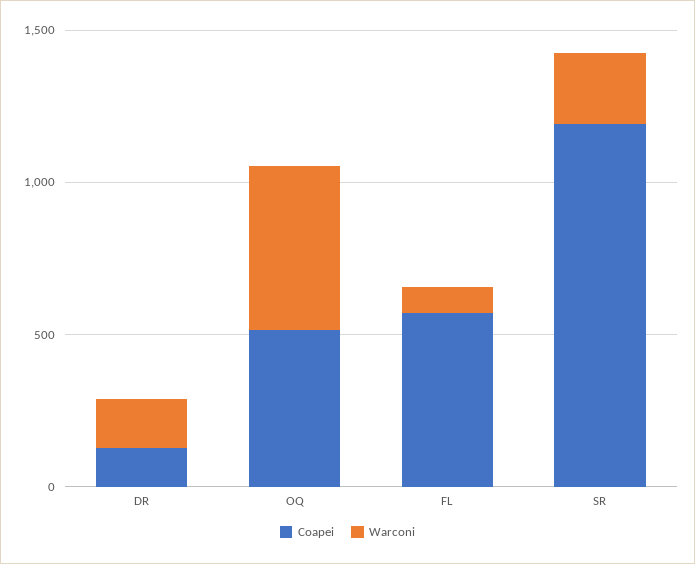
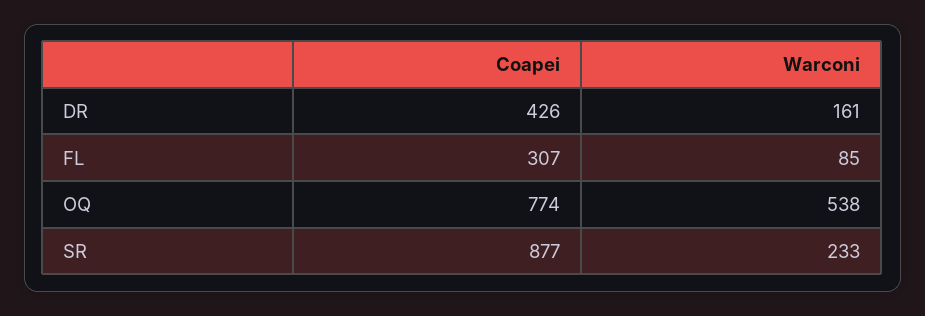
Coapei, DR: 100 -> 426
Coapei, OQ: 500 -> 774
Coapei, FL: 600 -> 307
Coapei, SR: 1200 -> 877

